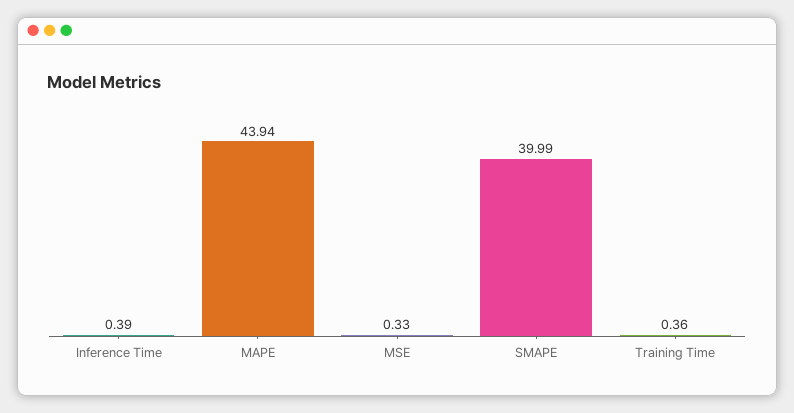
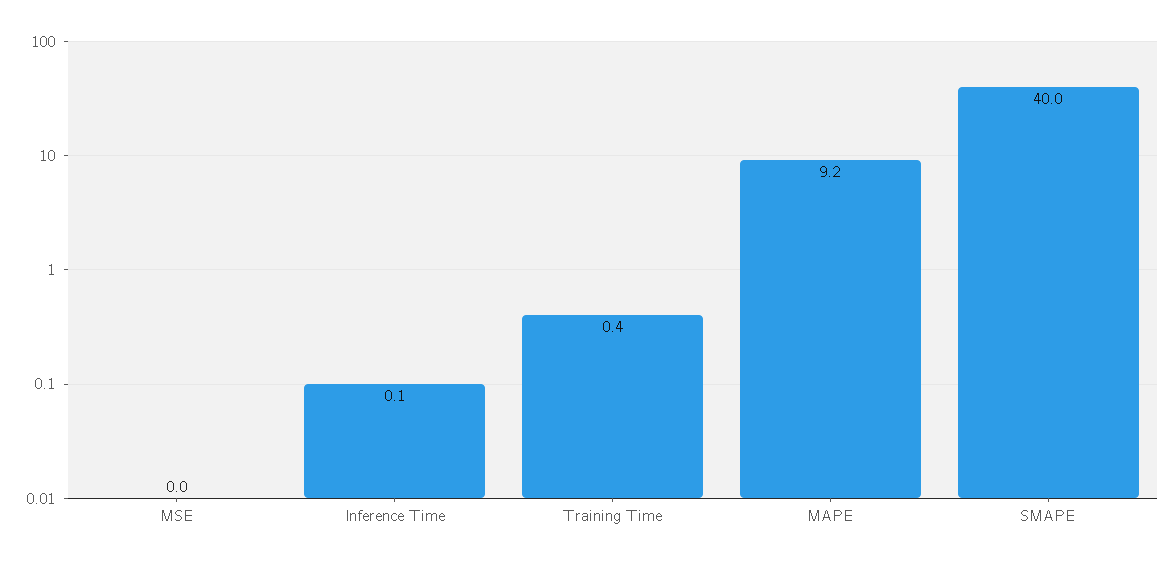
Inference Time: 0.39 -> 0.1
MAPE: 43.94 -> 9.2
MSE: 0.33 -> 0

